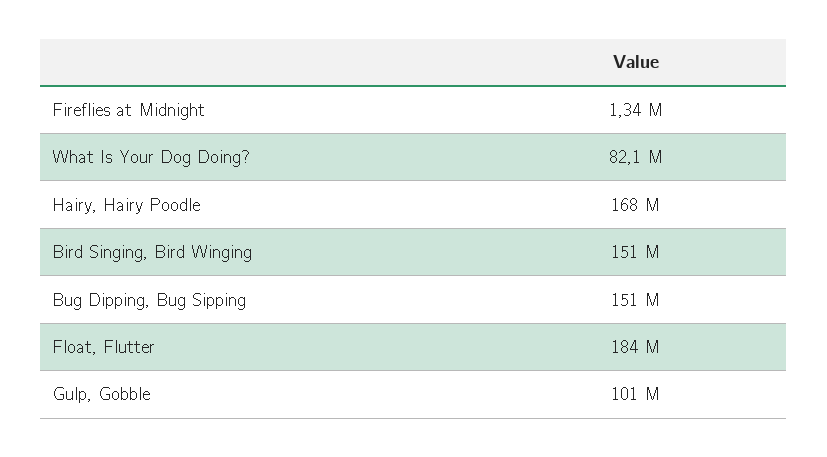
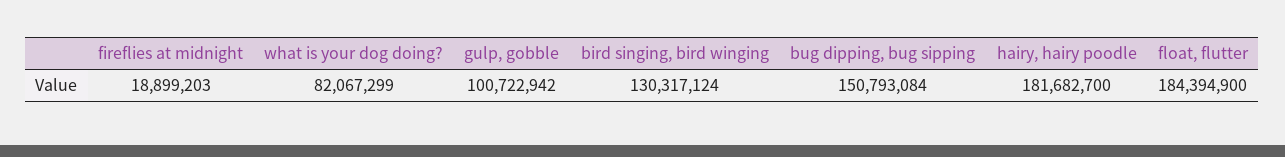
Fireflies at Midnight: 1340000 -> 18899203
Hairy, Hairy Poodle: 168000000 -> 181682700
Bird Singing, Bird Winging: 151000000 -> 130317124

